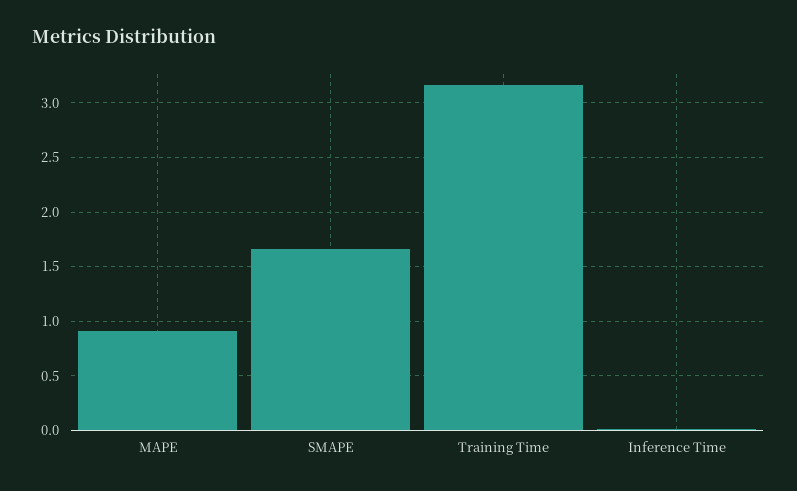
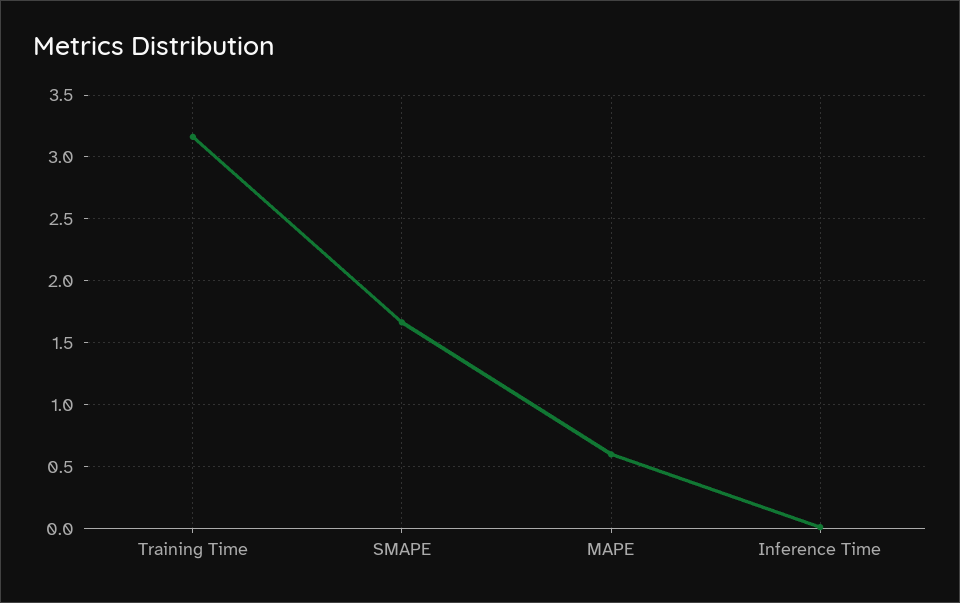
MAPE: 0.9 -> 0.6

